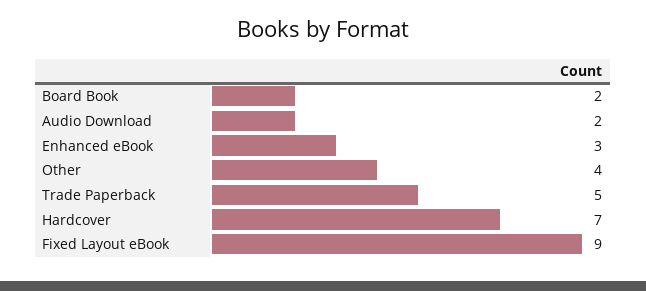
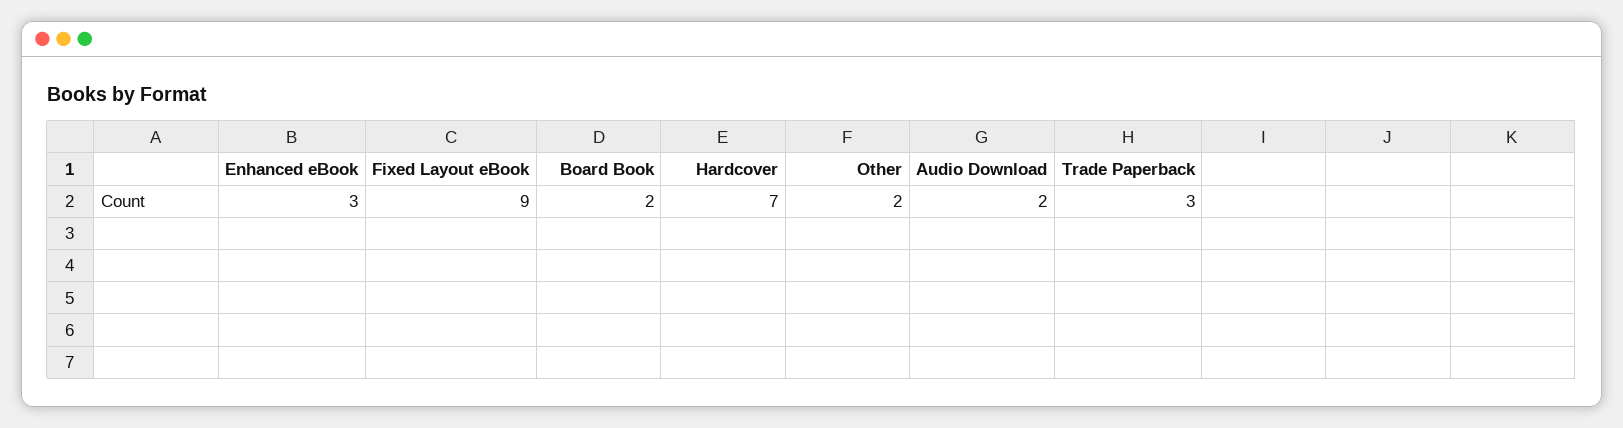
Other: 4 -> 2
Trade Paperback: 5 -> 3

